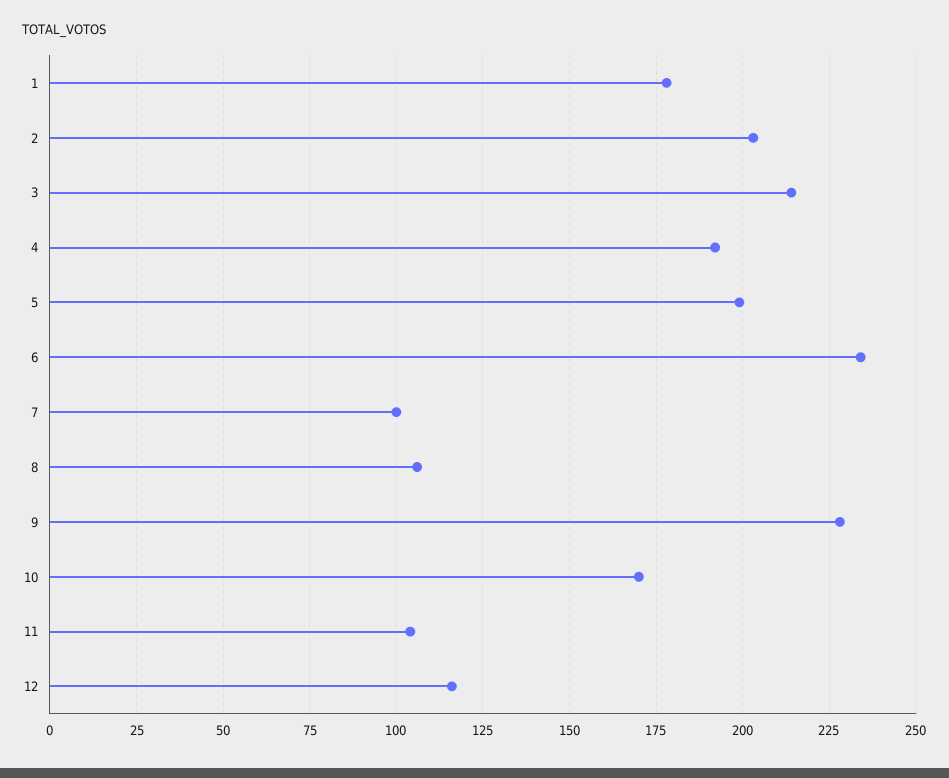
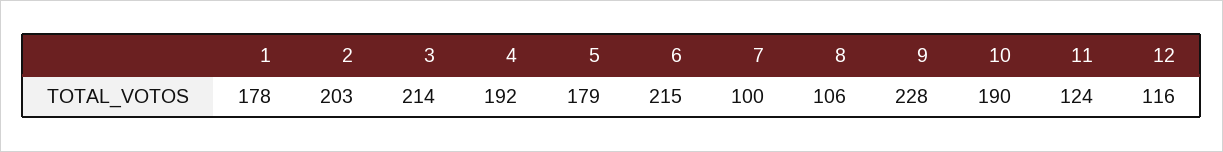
5: 200 -> 179
6: 235 -> 215
10: 170 -> 190
11: 105 -> 124

